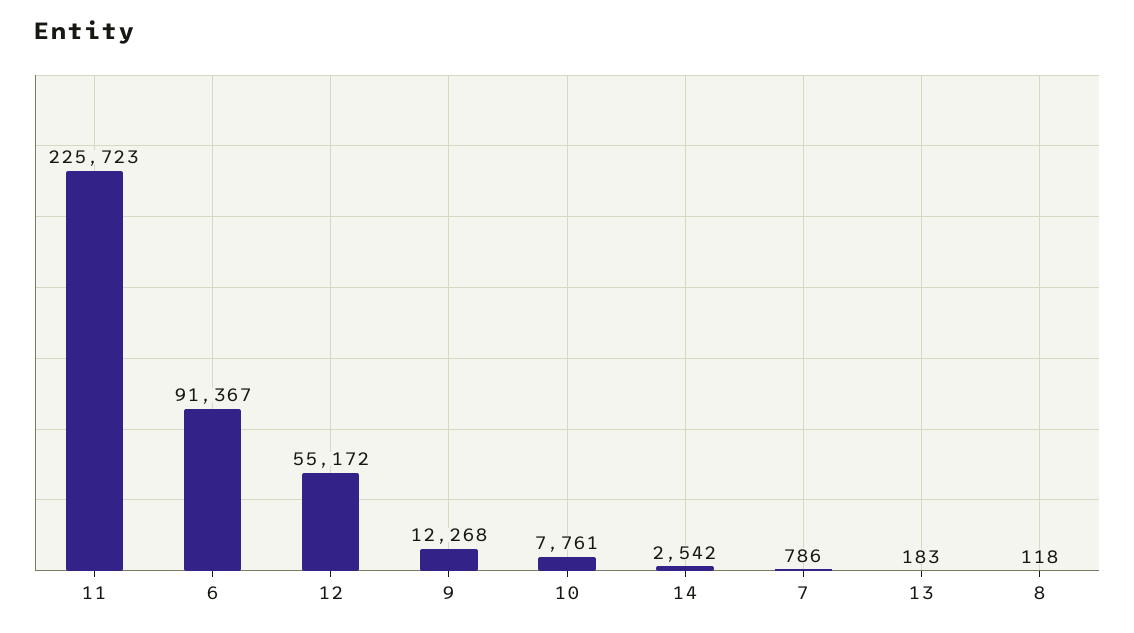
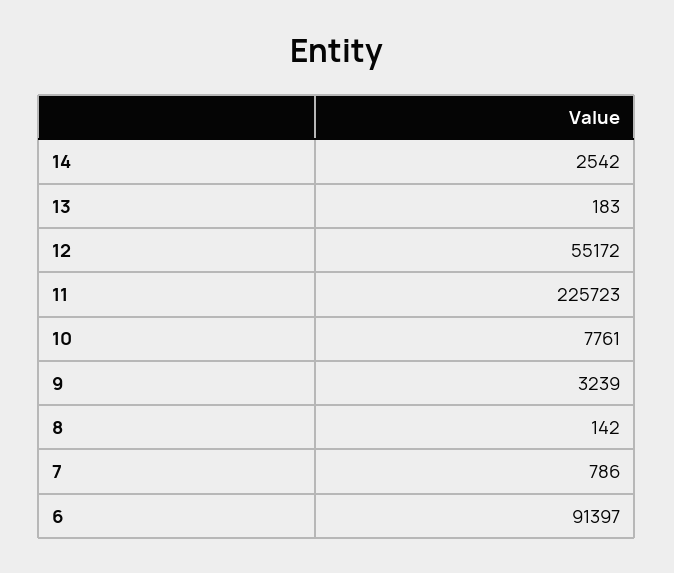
6: 91367 -> 91397
9: 12268 -> 3239
8: 118 -> 142

